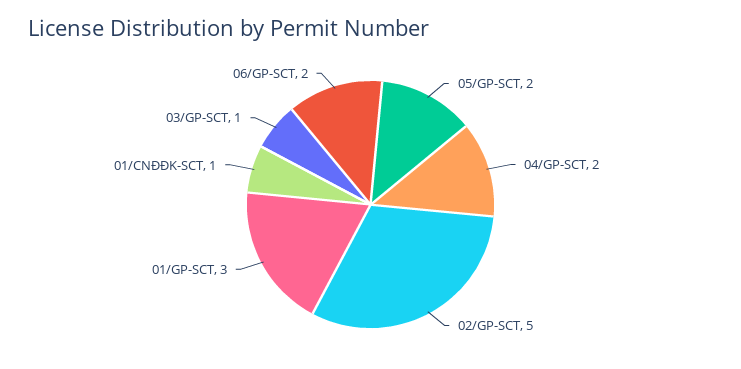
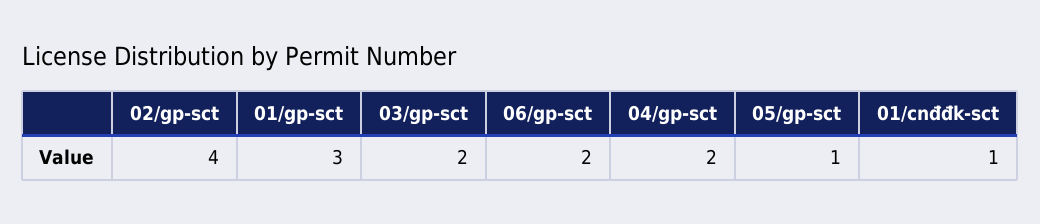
05/GP-SCT: 2 -> 1
02/GP-SCT: 5 -> 4
03/GP-SCT: 1 -> 2

